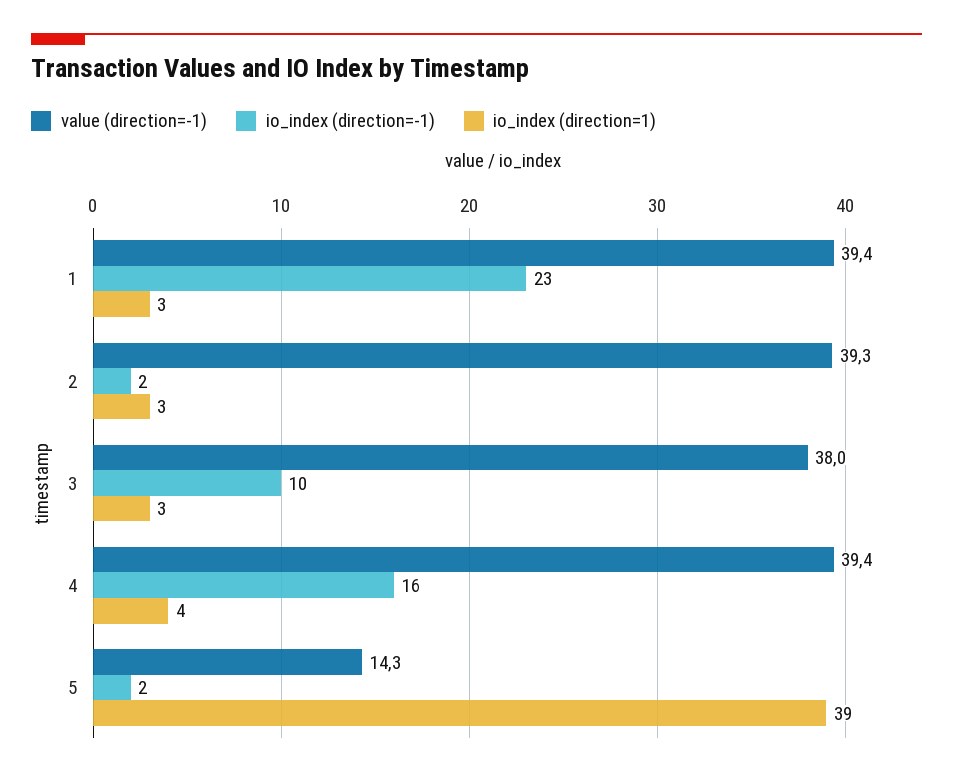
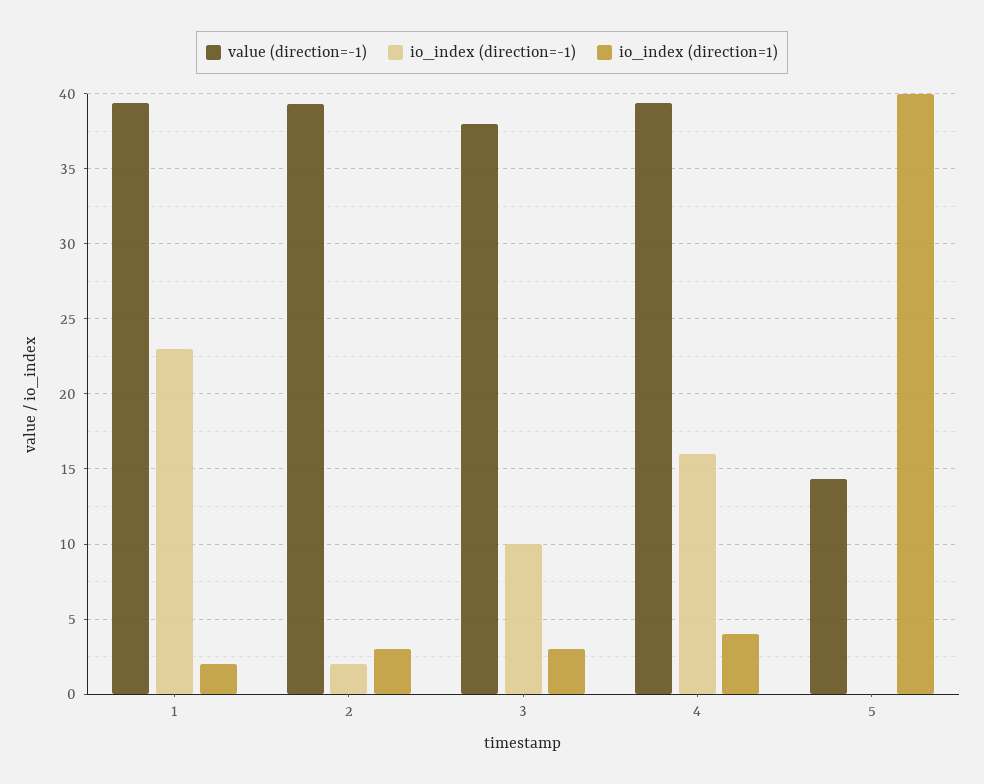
io_index (direction=1), 1: 3 -> 2
io_index (direction=-1), 5: 2 -> 0
io_index (direction=1), 5: 39 -> 40

